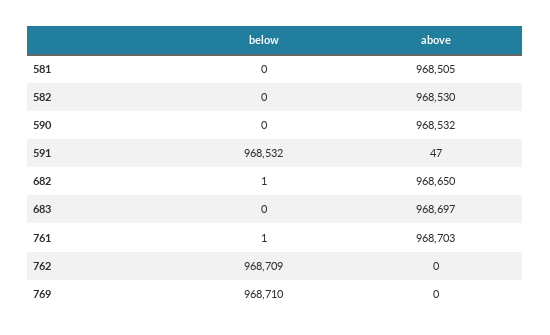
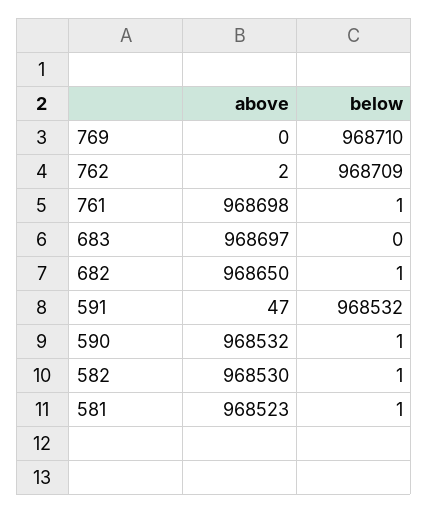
below, 581: 0 -> 1
above, 581: 968505 -> 968523
below, 582: 0 -> 1
below, 590: 0 -> 1
above, 761: 968703 -> 968698
above, 762: 0 -> 2

